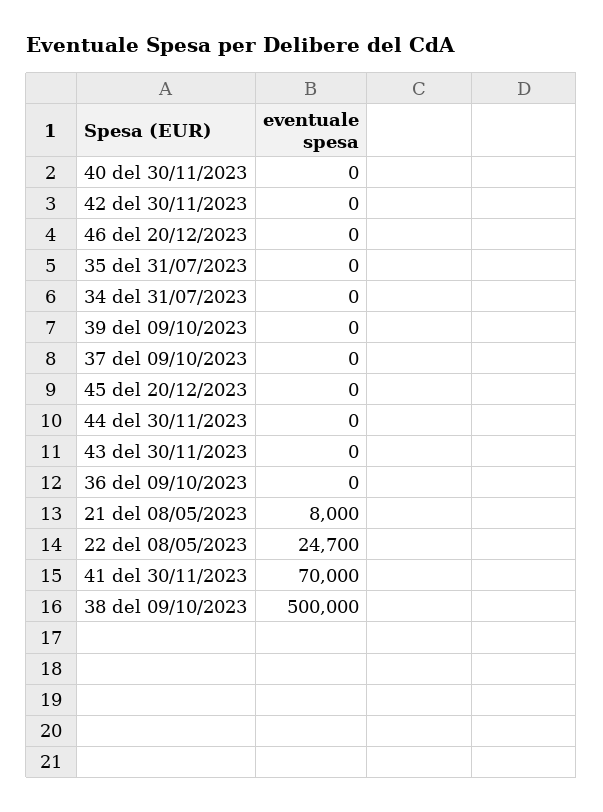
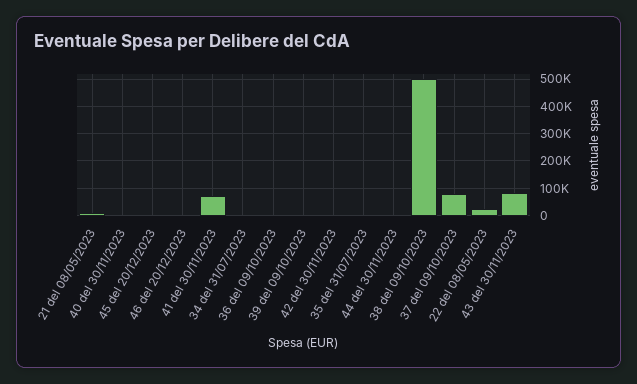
37 del 09/10/2023: 0 -> 75000
43 del 30/11/2023: 0 -> 75000

